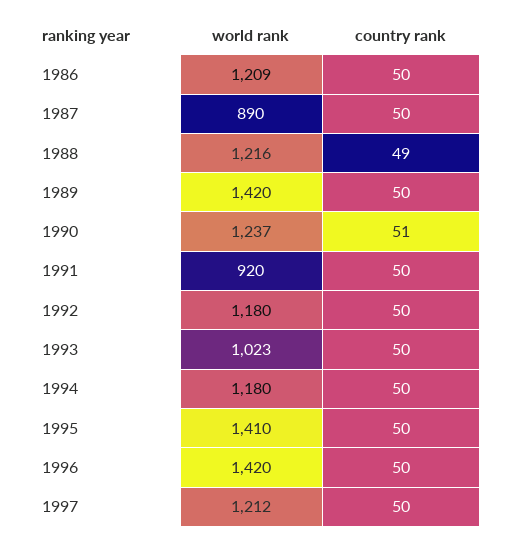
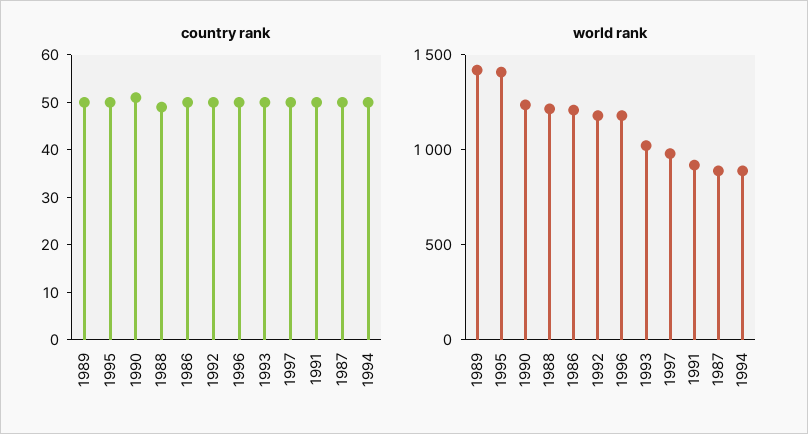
world rank, 1994: 1180 -> 900
world rank, 1996: 1420 -> 1200
world rank, 1997: 1212 -> 1000

